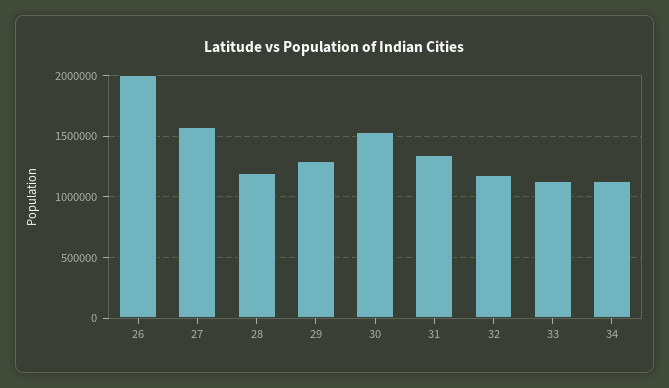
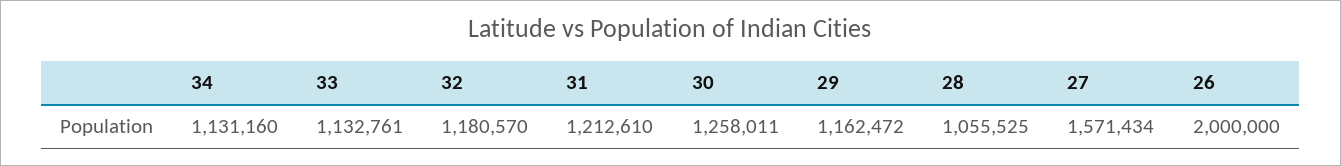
28: 1200000 -> 1055525
29: 1300000 -> 1162472
30: 1550000 -> 1258011
31: 1350000 -> 1212610

